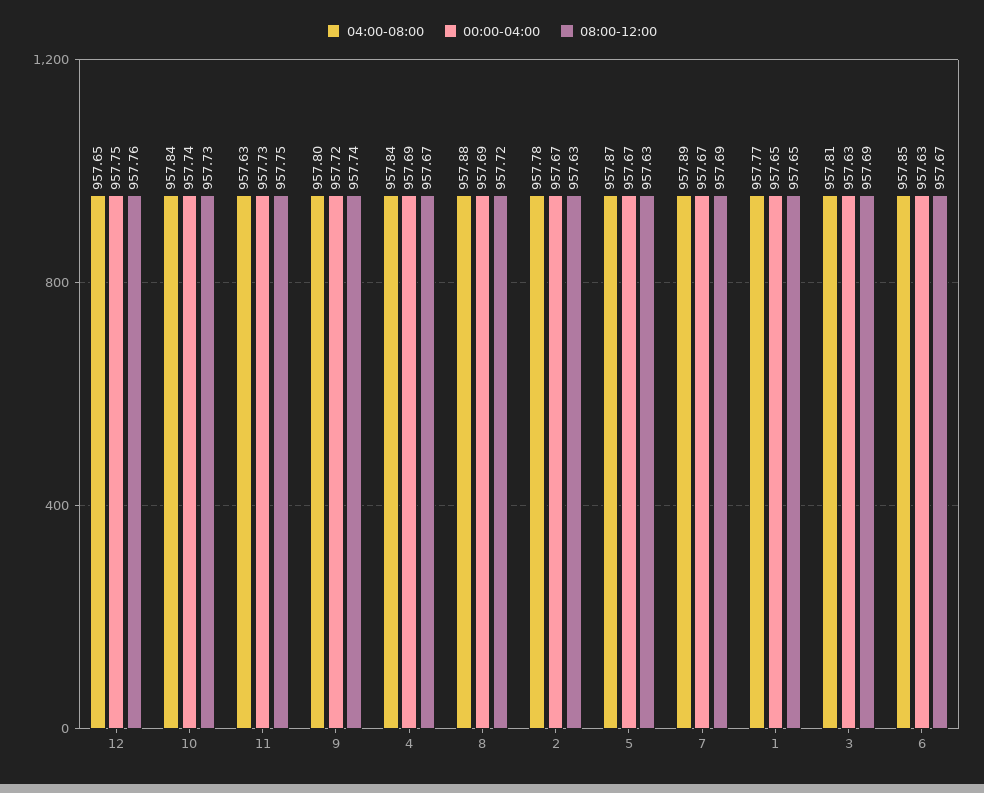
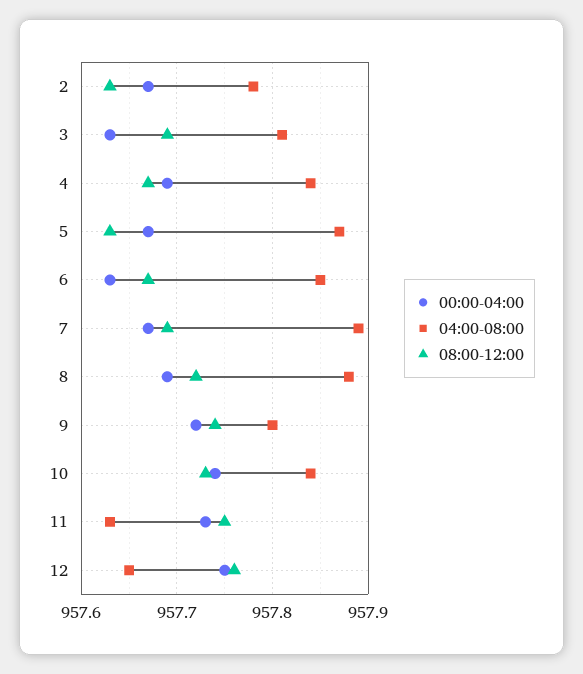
04:00-08:00, 1: 957.77 -> none
00:00-04:00, 1: 957.65 -> none
08:00-12:00, 1: 957.65 -> none

